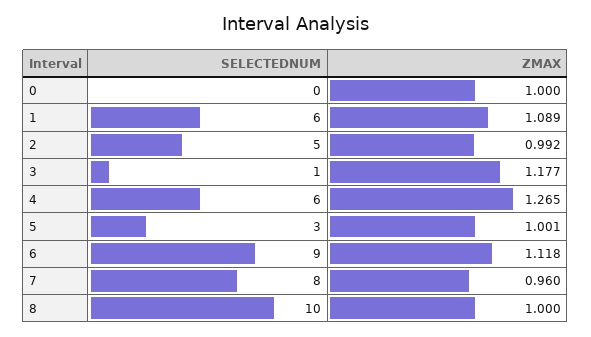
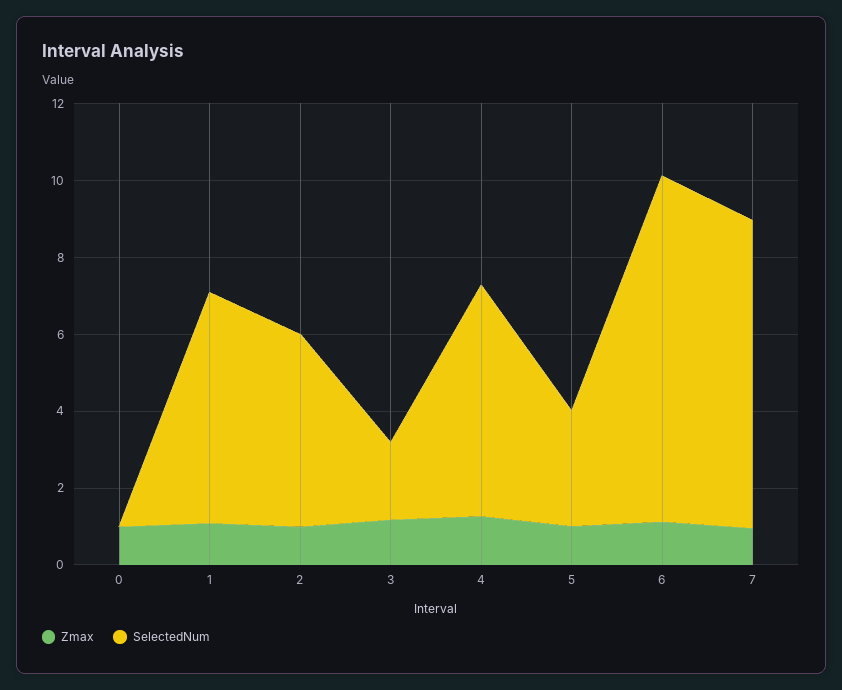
SELECTEDNUM, 3: 1 -> 2
SELECTEDNUM, 8: 10 -> none
ZMAX, 8: 1 -> none

